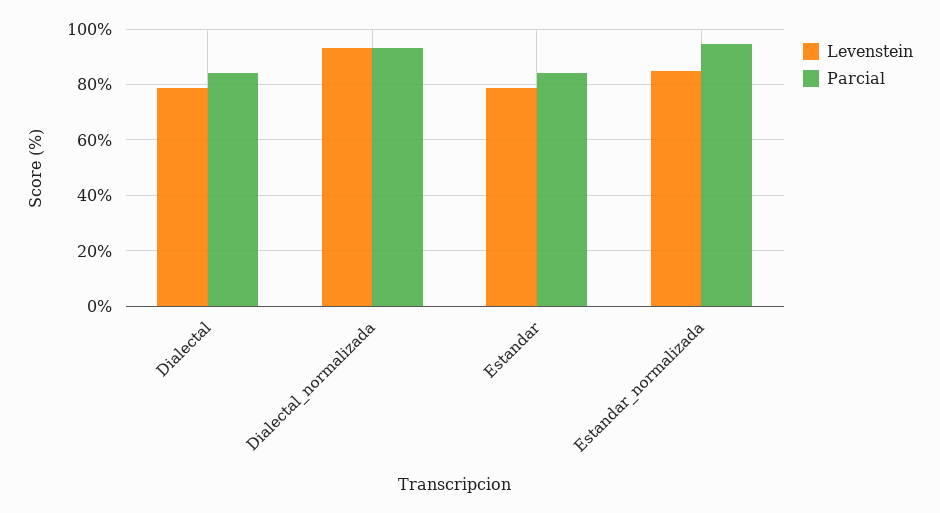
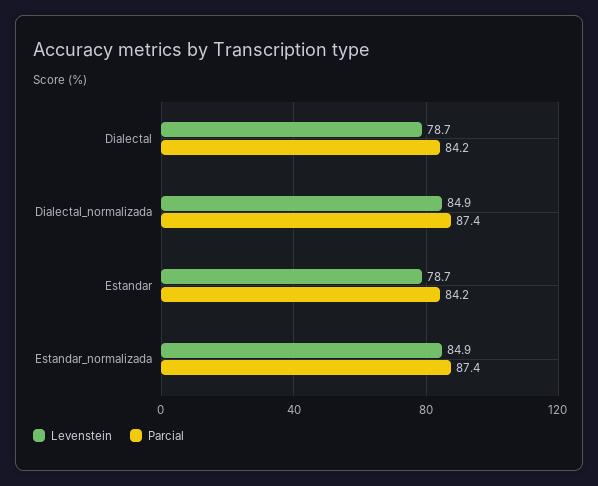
Levenstein, Dialectal_normalizada: 92.5 -> 84.9
Parcial, Dialectal_normalizada: 92.5 -> 87.4
Parcial, Estandar_normalizada: 95 -> 87.4

